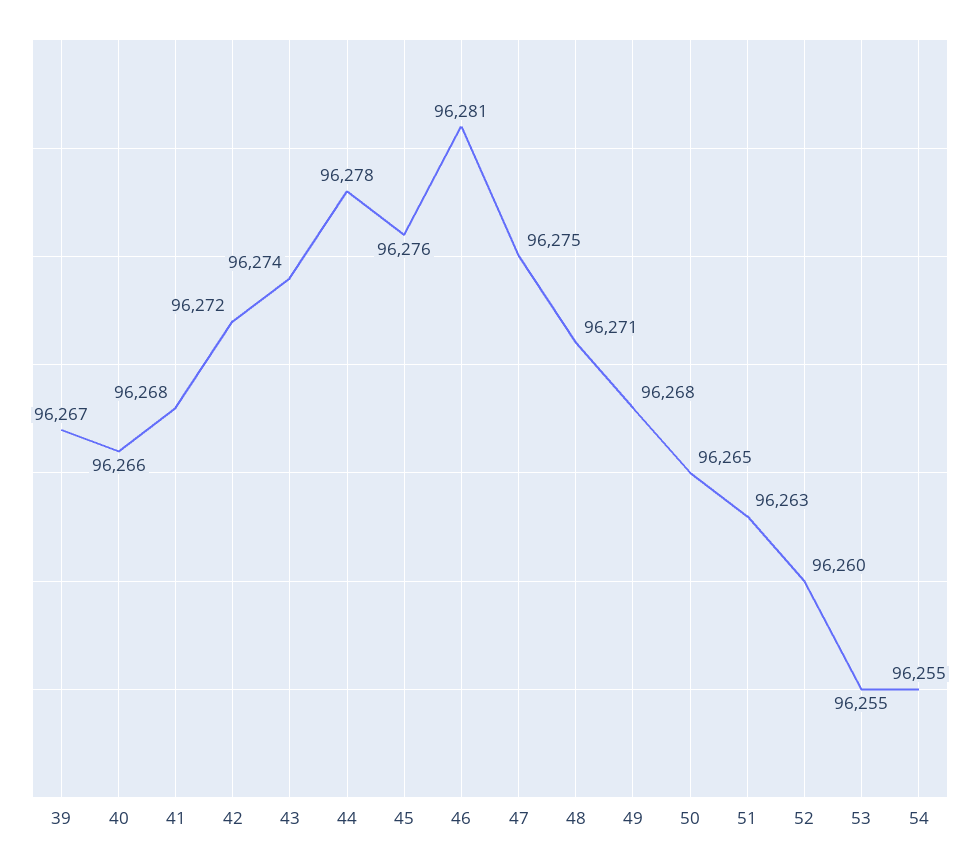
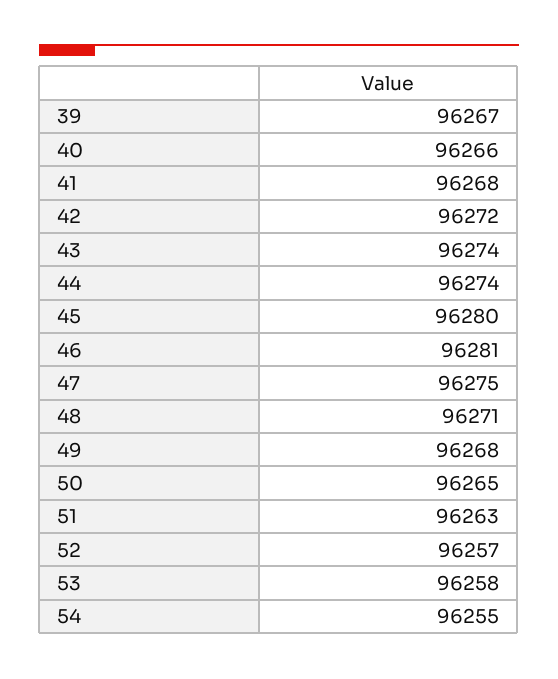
44: 96278 -> 96274
45: 96276 -> 96280
52: 96260 -> 96257
53: 96255 -> 96258

